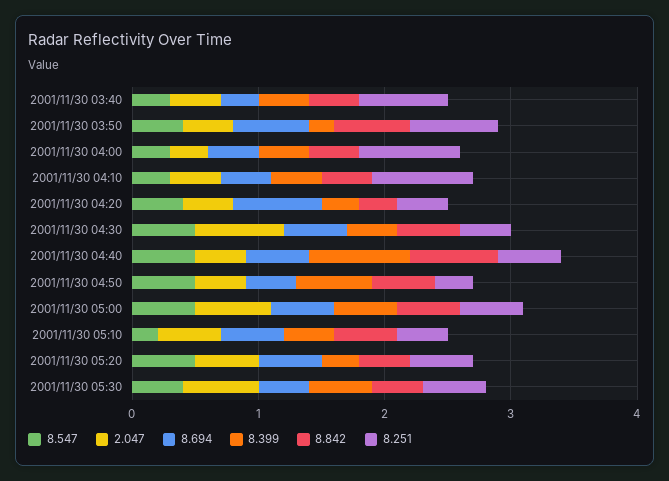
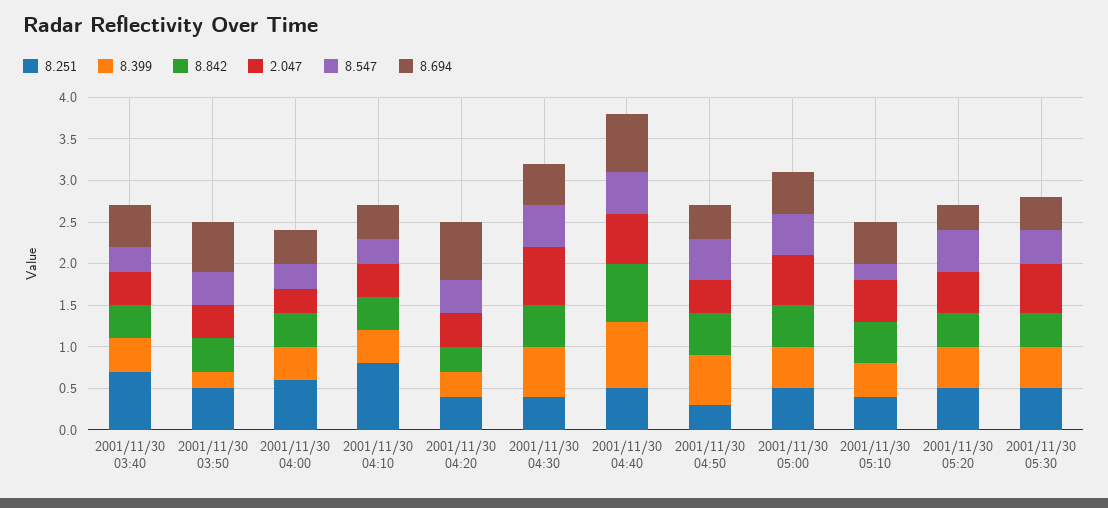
8.694, 2001/11/30 03:40: 0.3 -> 0.5
8.842, 2001/11/30 03:50: 0.6 -> 0.4
8.251, 2001/11/30 03:50: 0.7 -> 0.5
8.251, 2001/11/30 04:00: 0.8 -> 0.6
8.399, 2001/11/30 04:30: 0.4 -> 0.6
2.047, 2001/11/30 04:40: 0.4 -> 0.6
8.694, 2001/11/30 04:40: 0.5 -> 0.7
8.694, 2001/11/30 05:20: 0.5 -> 0.3
8.399, 2001/11/30 05:20: 0.3 -> 0.5

